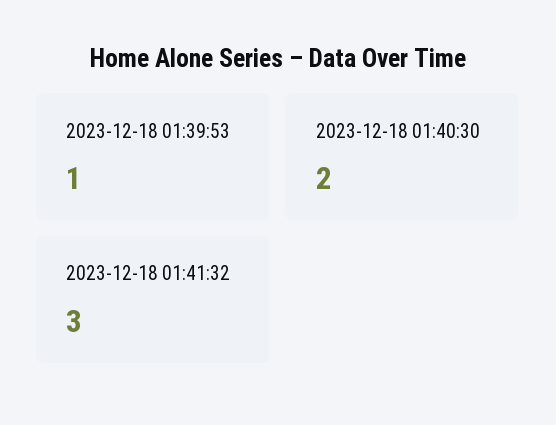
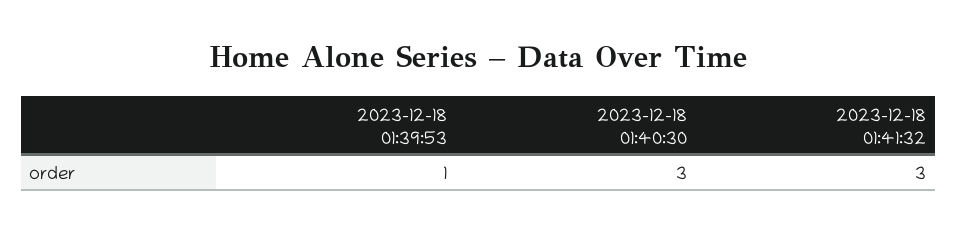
2023-12-18 01:40:30: 2 -> 3

